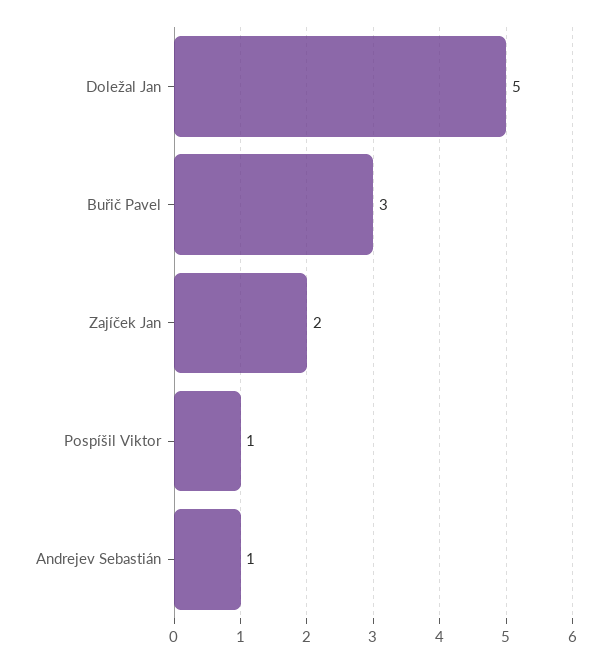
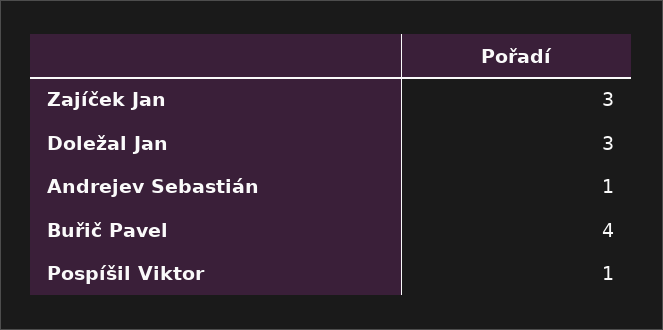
Doležal Jan: 5 -> 3
Buřič Pavel: 3 -> 4
Zajíček Jan: 2 -> 3

